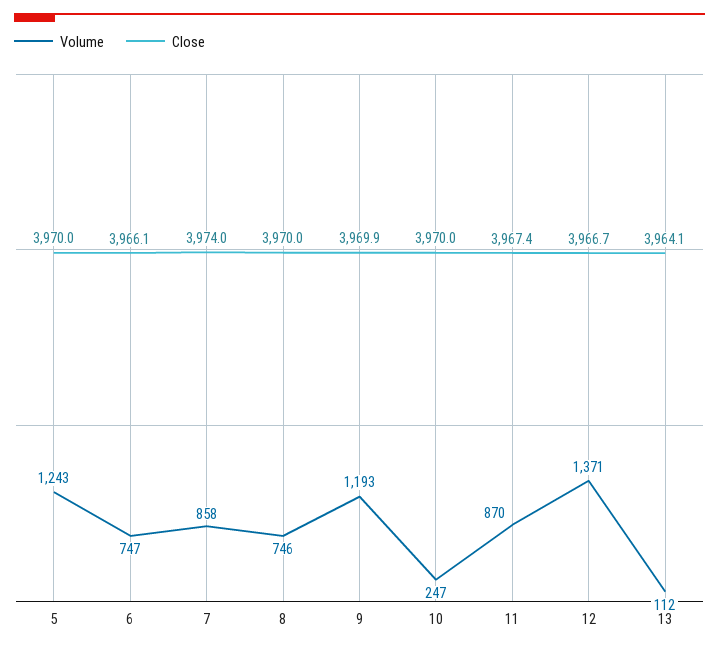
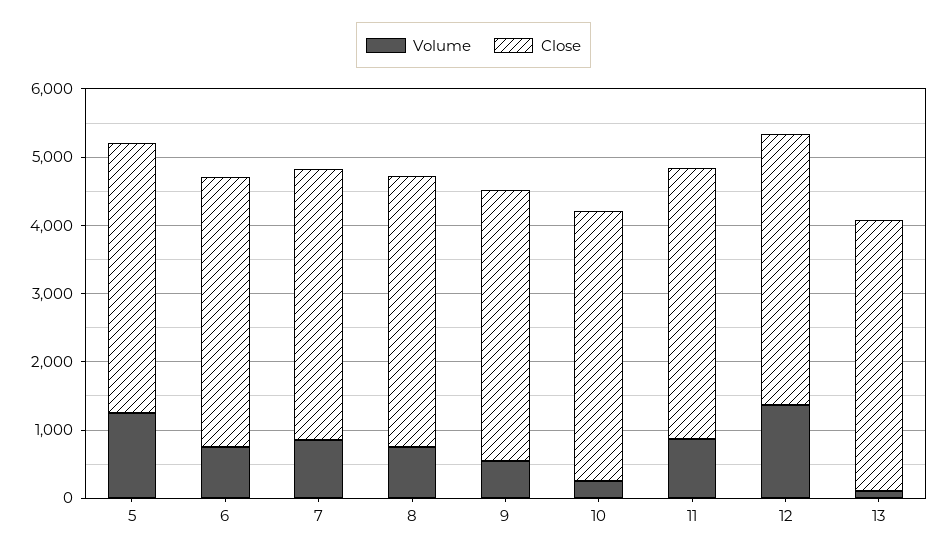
Volume, 9: 1193 -> 600

